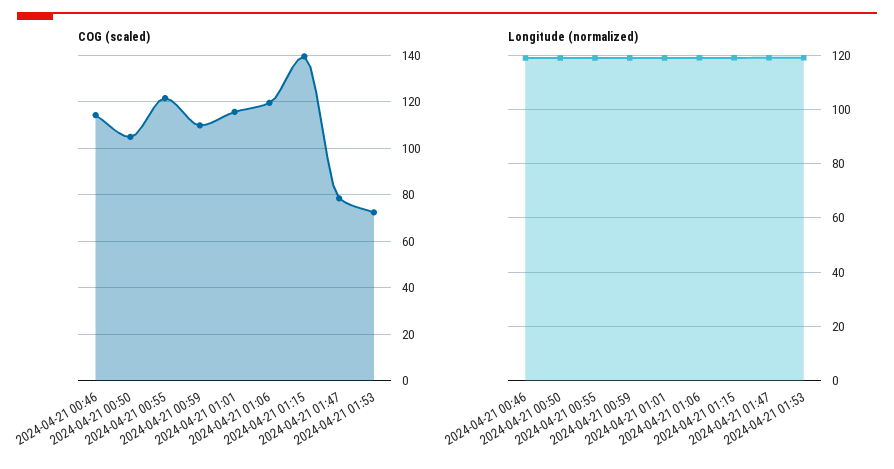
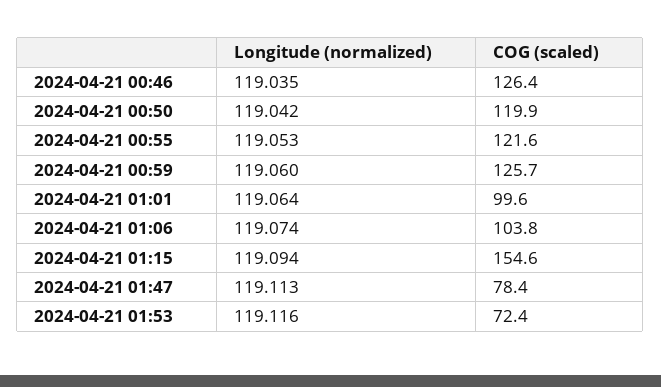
COG (scaled), 2024-04-21 00:46: 115 -> 126.4
COG (scaled), 2024-04-21 00:50: 105 -> 119.9
COG (scaled), 2024-04-21 00:59: 110 -> 125.7
COG (scaled), 2024-04-21 01:01: 115 -> 99.6
COG (scaled), 2024-04-21 01:06: 120 -> 103.8
COG (scaled), 2024-04-21 01:15: 140 -> 154.6

